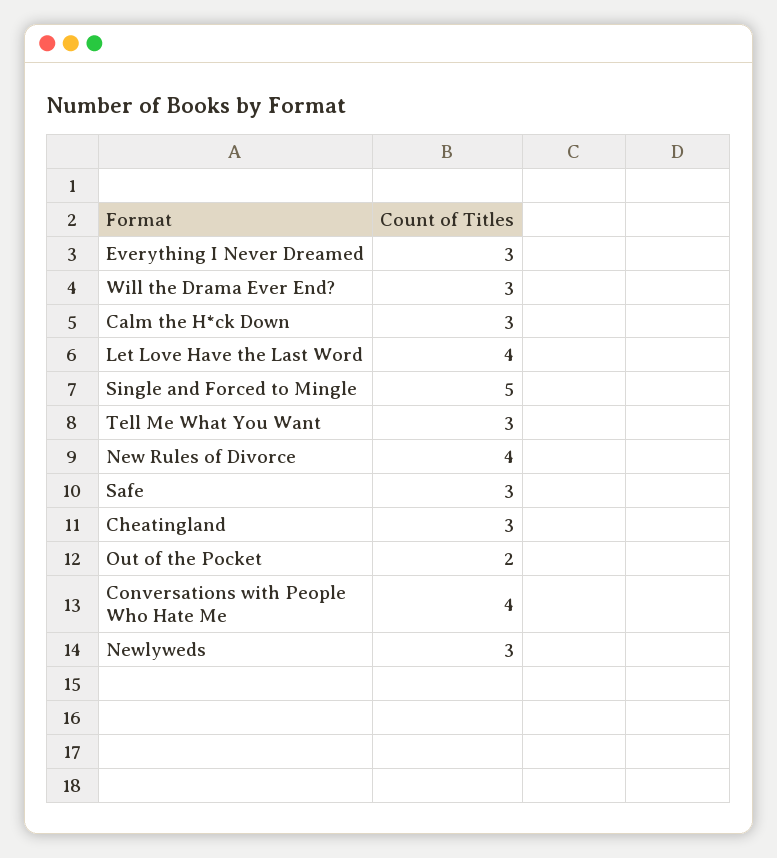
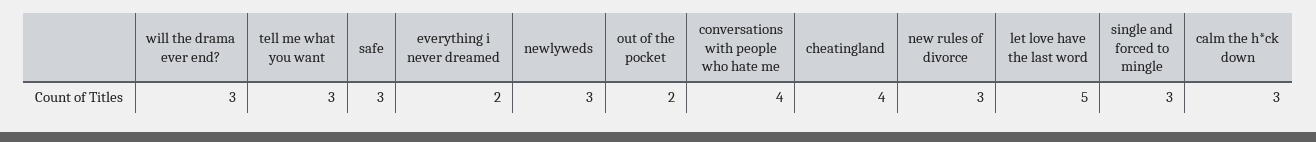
Everything I Never Dreamed: 3 -> 2
Let Love Have the Last Word: 4 -> 5
Single and Forced to Mingle: 5 -> 3
New Rules of Divorce: 4 -> 3
Cheatingland: 3 -> 4

